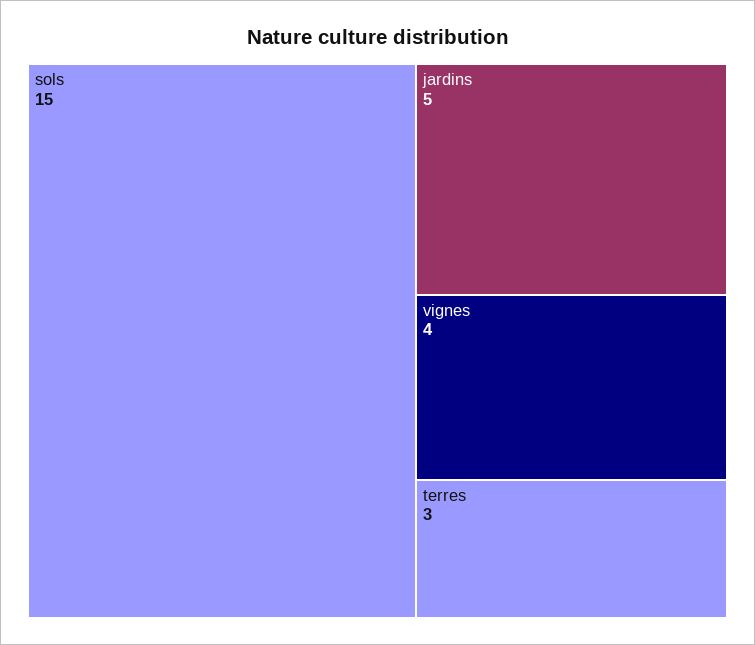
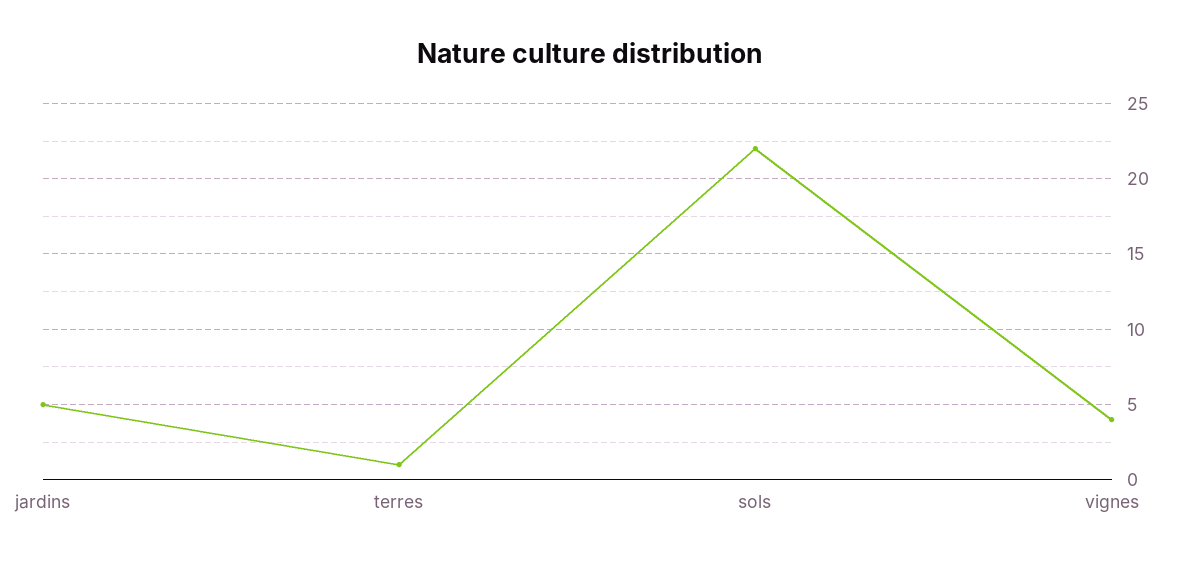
sols: 15 -> 22
terres: 3 -> 1

